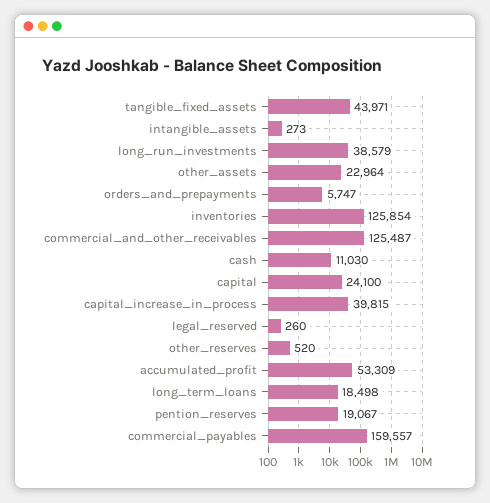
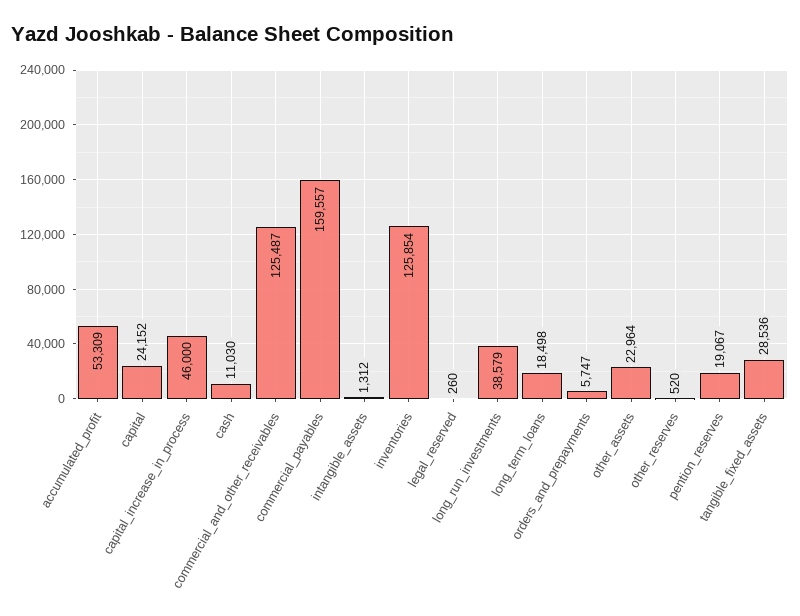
tangible_fixed_assets: 43971 -> 28536
intangible_assets: 273 -> 1312
capital: 24100 -> 24152
capital_increase_in_process: 39815 -> 46000

